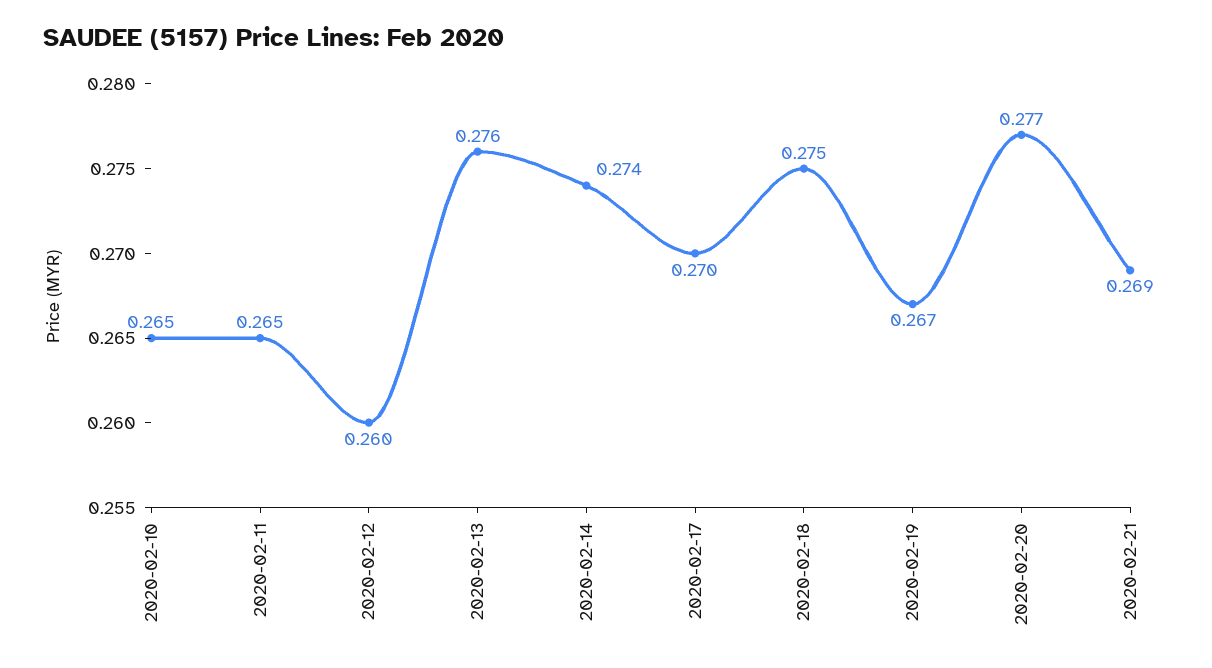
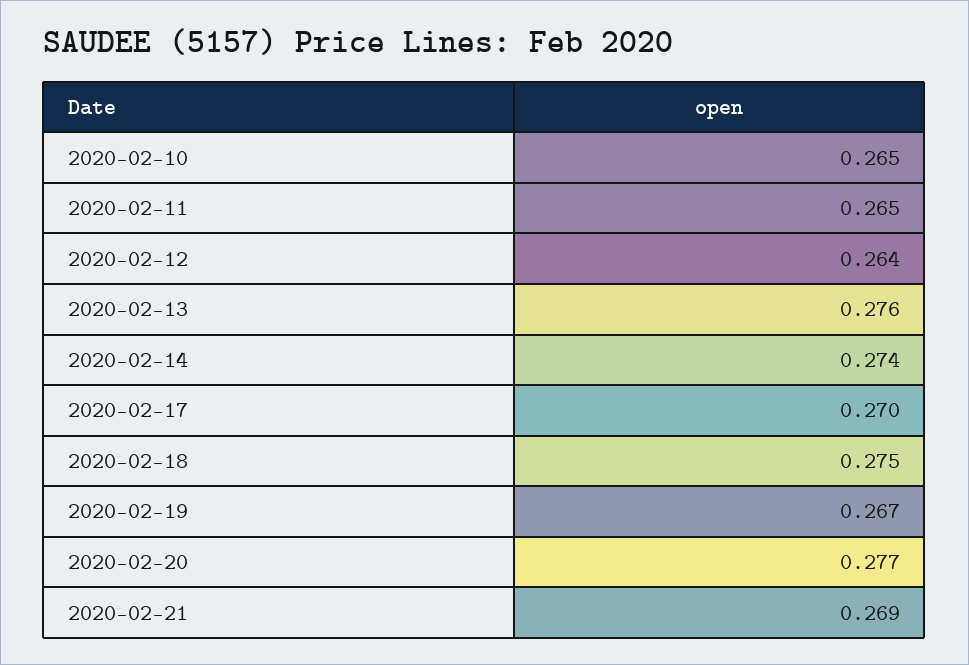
2020-02-12: 0.26 -> 0.264

